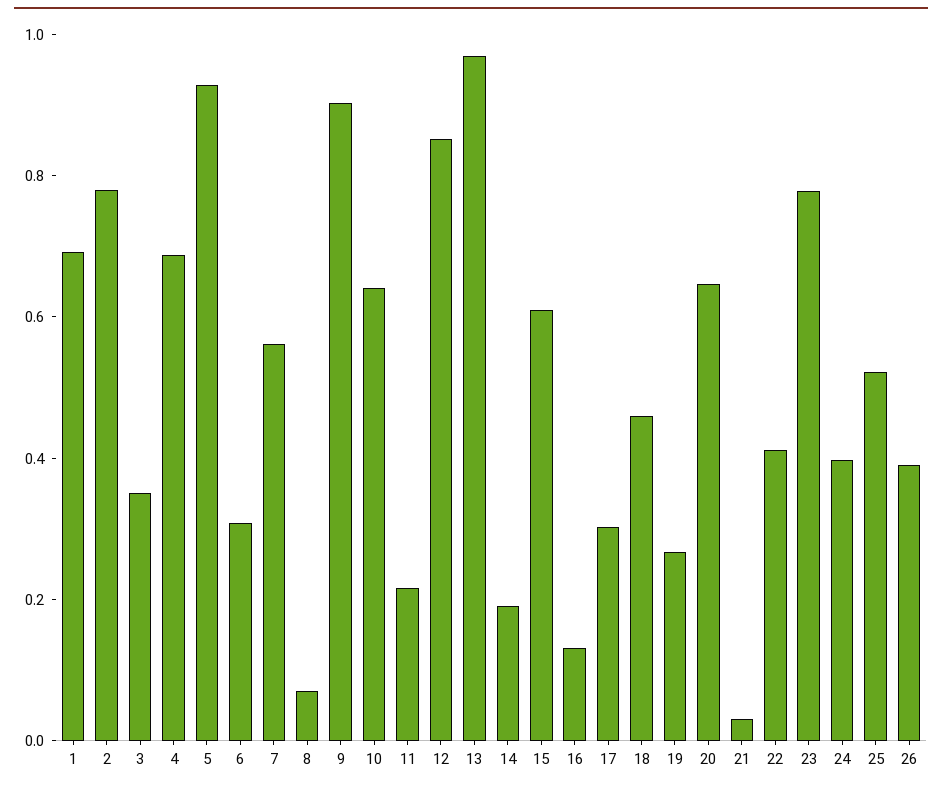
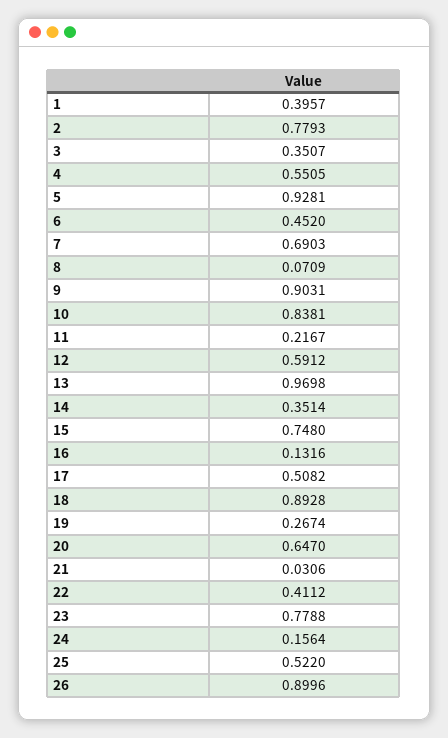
1: 0.7 -> 0.3957
4: 0.7 -> 0.5505
6: 0.3 -> 0.452
7: 0.55 -> 0.6903
10: 0.65 -> 0.8381
12: 0.85 -> 0.5912
14: 0.2 -> 0.3514
15: 0.6 -> 0.748
17: 0.3 -> 0.5082
18: 0.45 -> 0.8928
24: 0.4 -> 0.1564
26: 0.4 -> 0.8996

